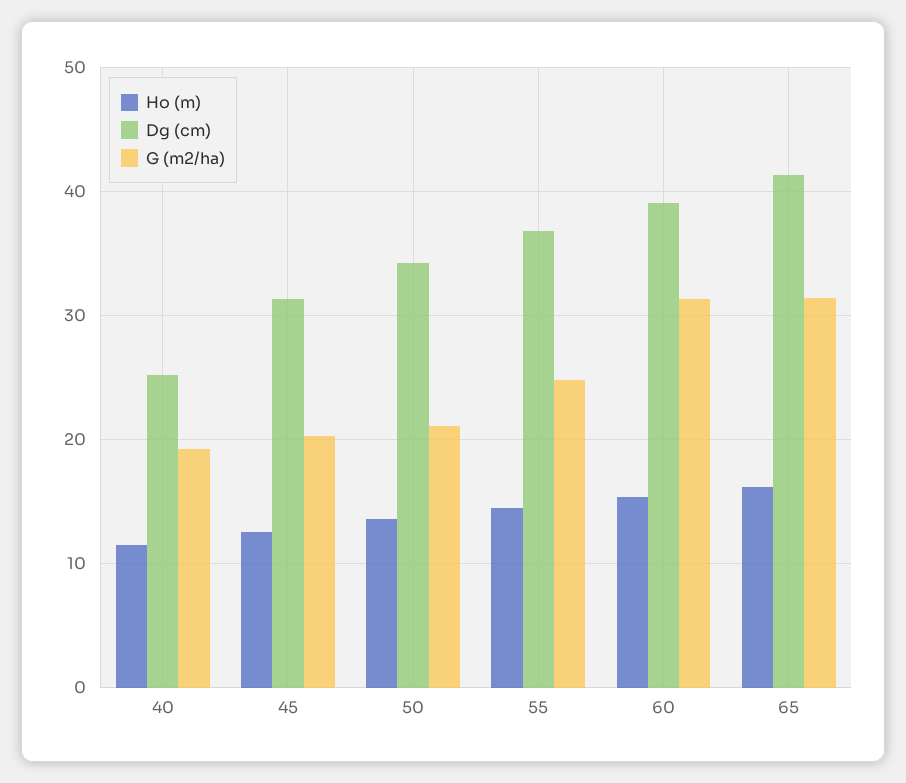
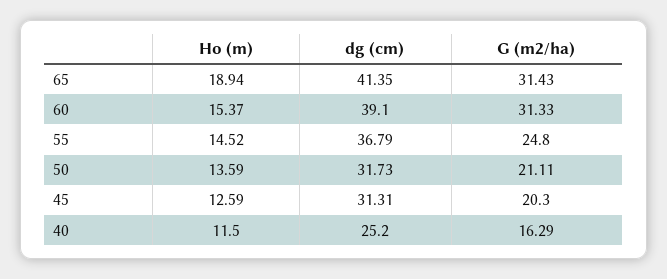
G (m2/ha), 40: 19 -> 16.29
Dg (cm), 50: 34 -> 31.73
Ho (m), 65: 16 -> 18.94

